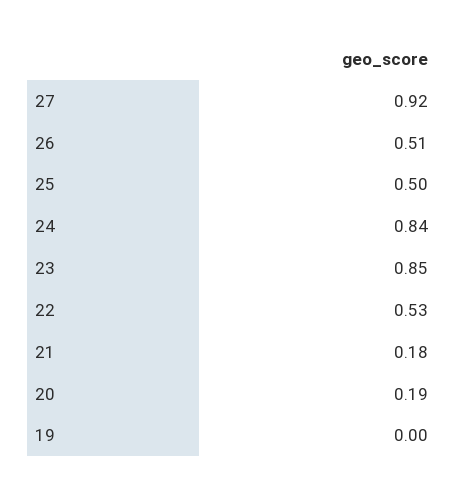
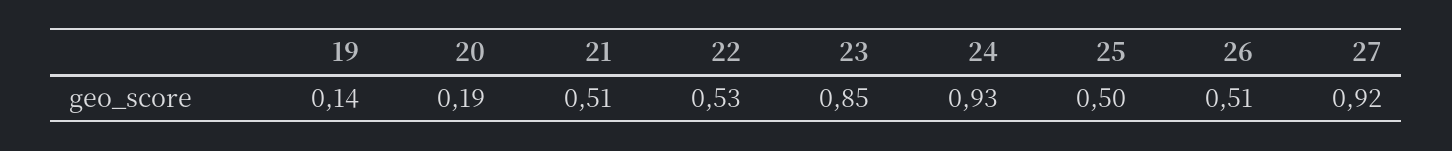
24: 0.84 -> 0.93
21: 0.18 -> 0.51
19: 0 -> 0.14

